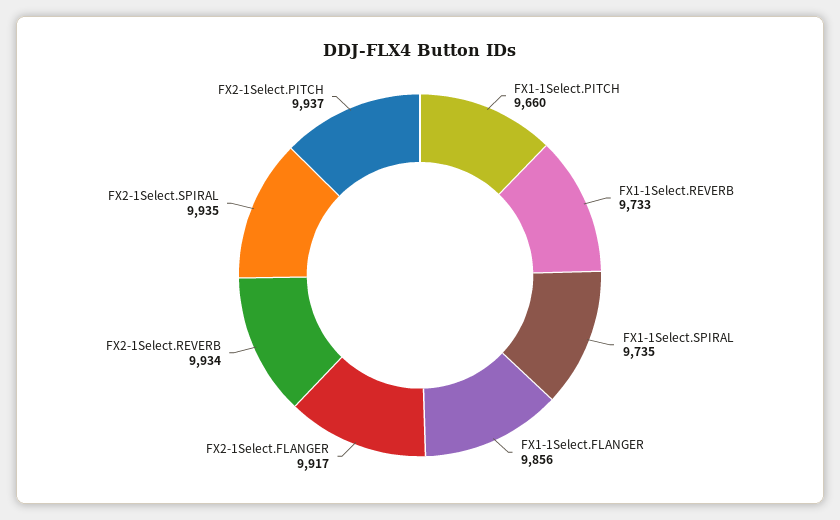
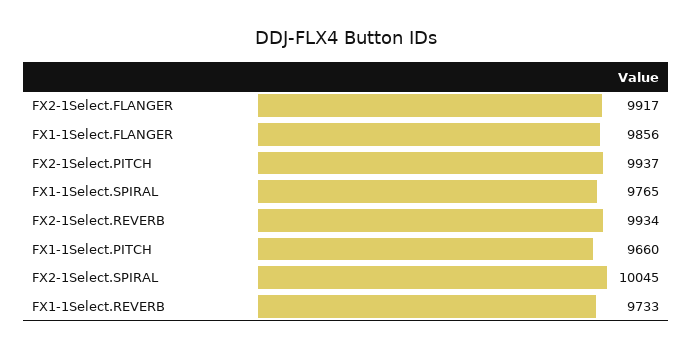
FX1-1Select.SPIRAL: 9735 -> 9765
FX2-1Select.SPIRAL: 9935 -> 10045

